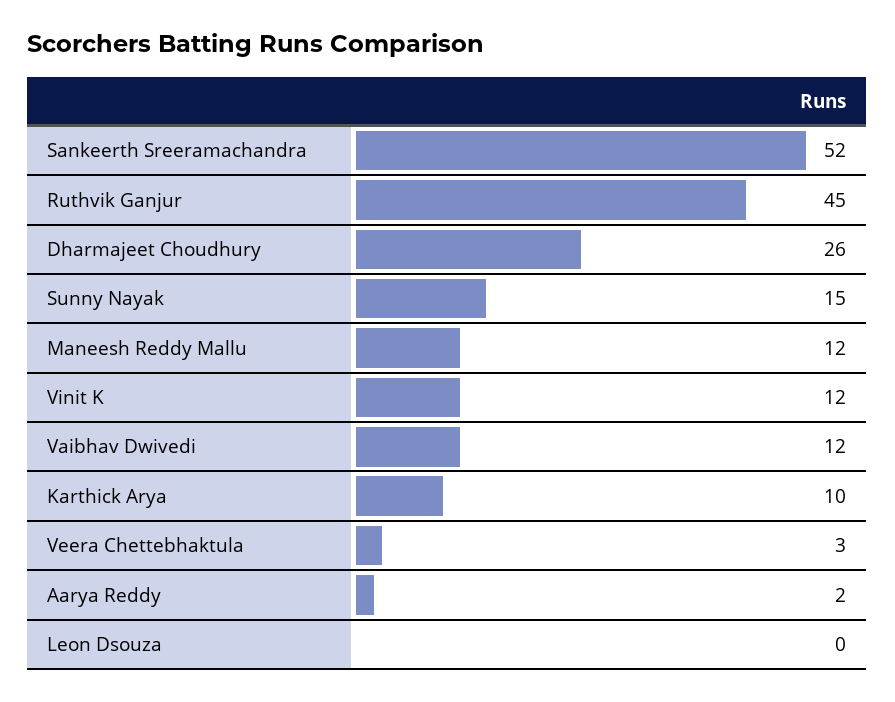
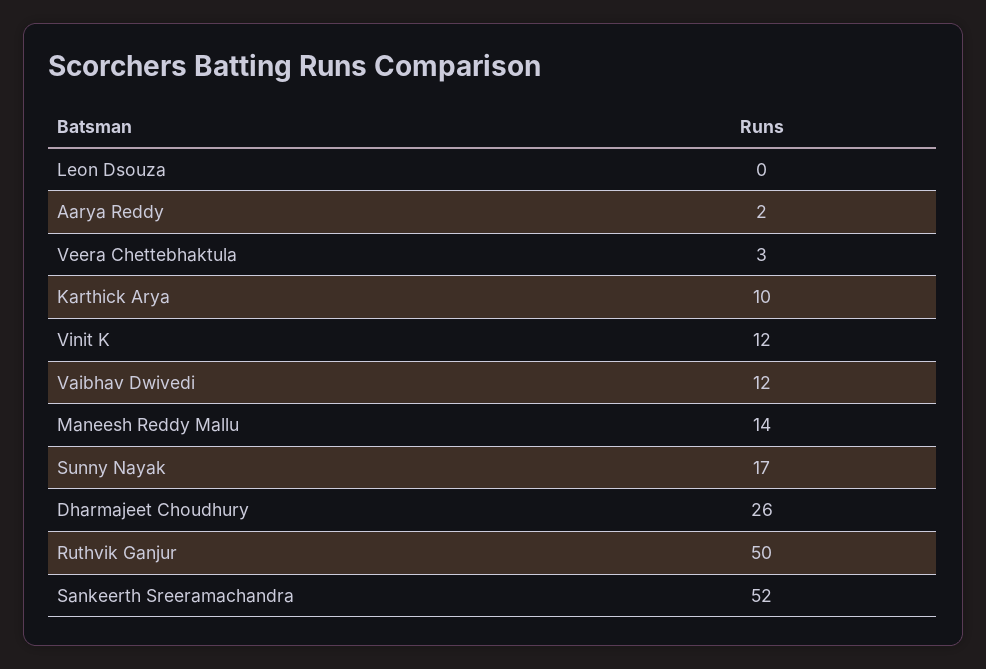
Ruthvik Ganjur: 45 -> 50
Sunny Nayak: 15 -> 17
Maneesh Reddy Mallu: 12 -> 14

